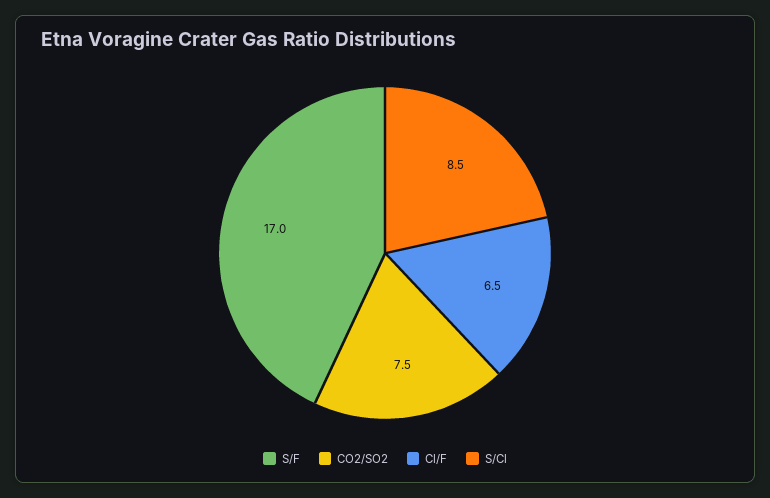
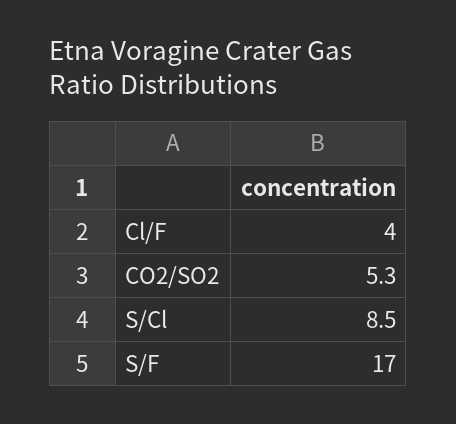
CO2/SO2: 7.5 -> 5.3
Cl/F: 6.5 -> 4

